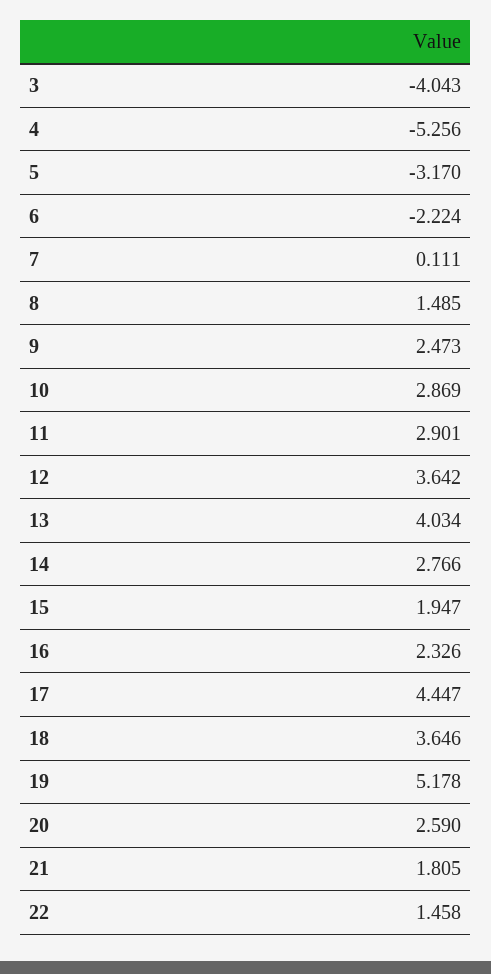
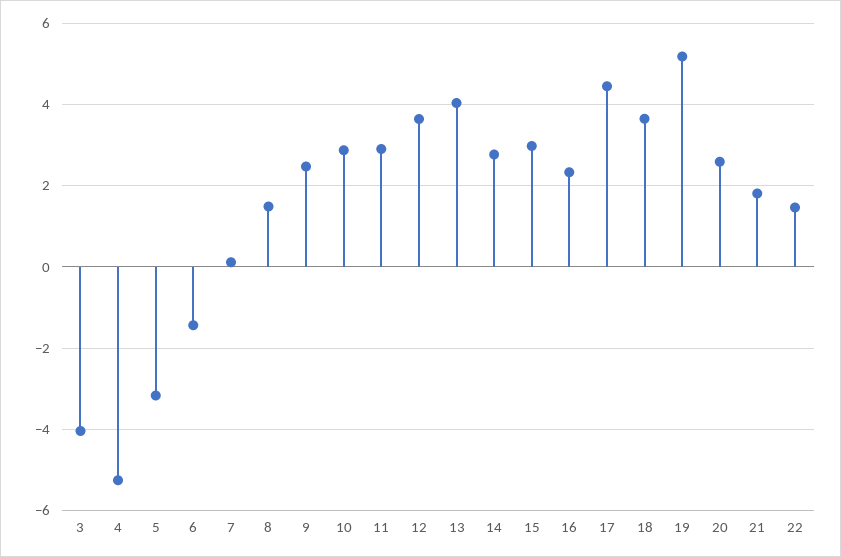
6: -2.224 -> -1.4
15: 1.947 -> 3

